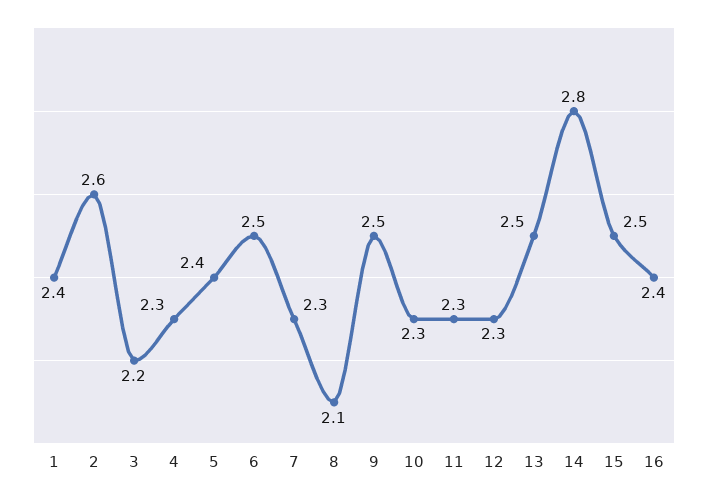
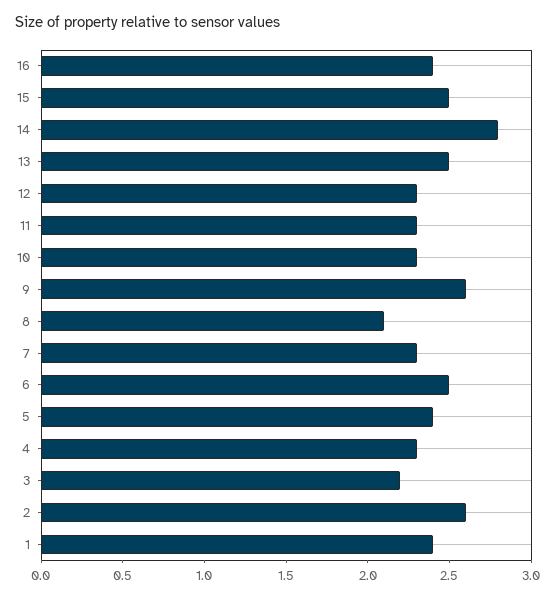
9: 2.5 -> 2.6

